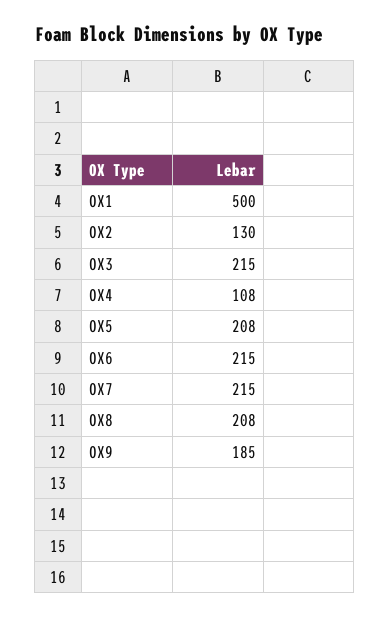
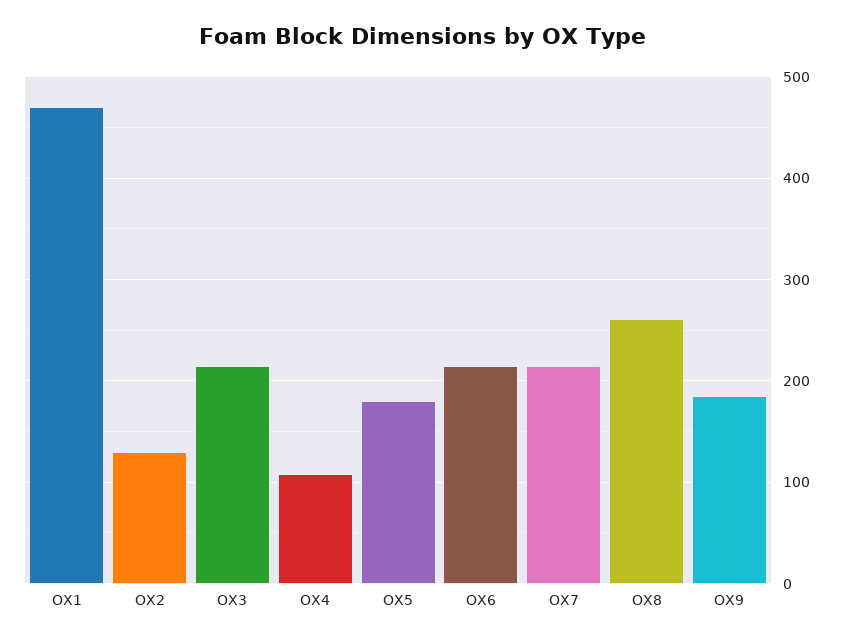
OX1: 500 -> 470
OX5: 208 -> 180
OX8: 208 -> 260

